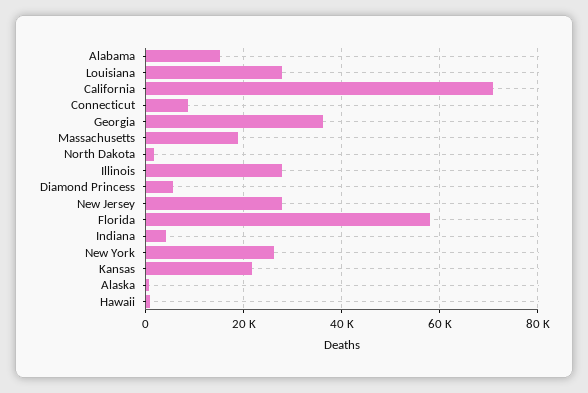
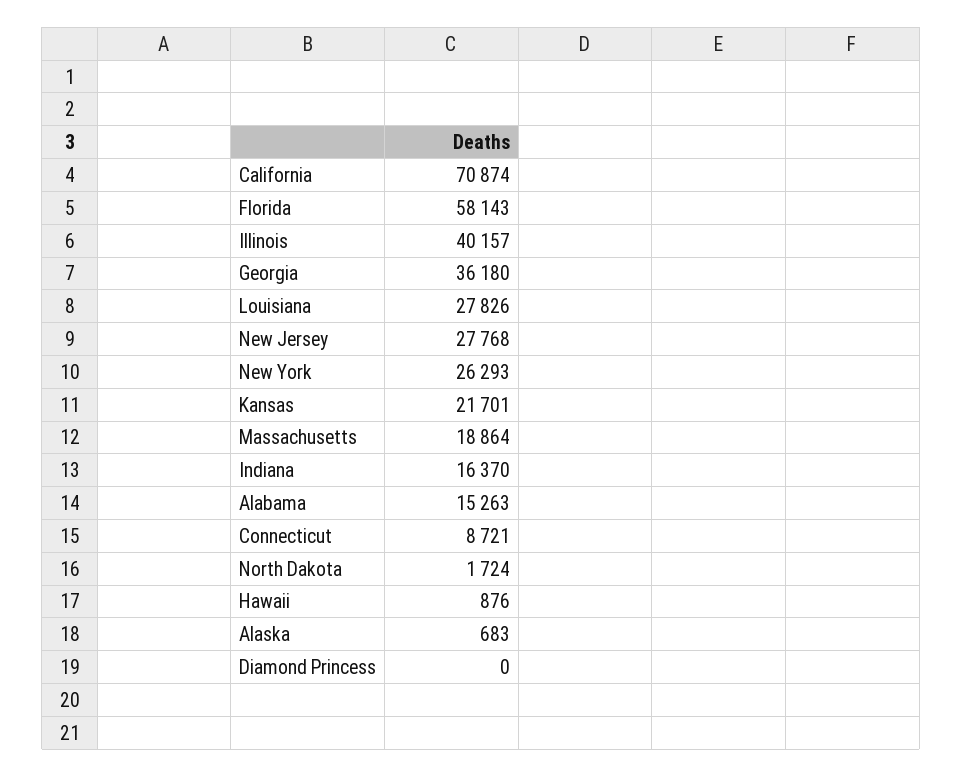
Illinois: 28000 -> 40157
Diamond Princess: 6000 -> 0
Indiana: 4000 -> 16370

